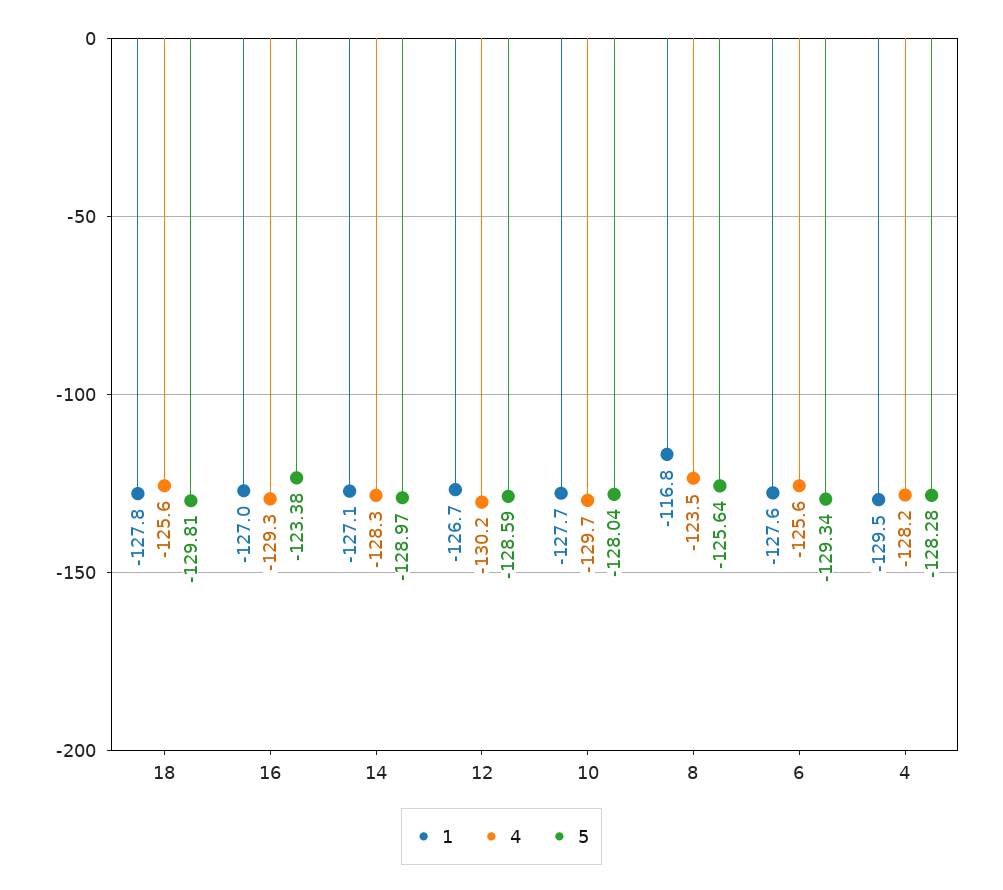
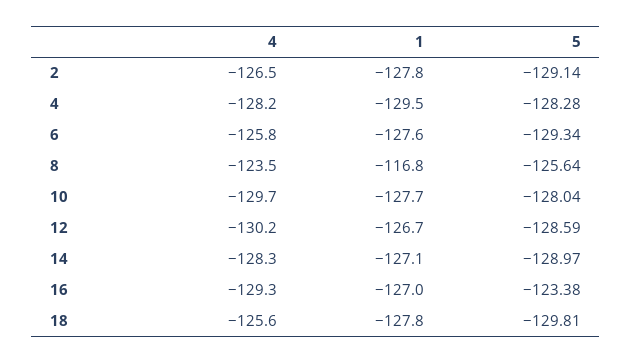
4, 6: -125.6 -> -125.8
4, 2: none -> -126.5
1, 2: none -> -127.8
5, 2: none -> -129.14

